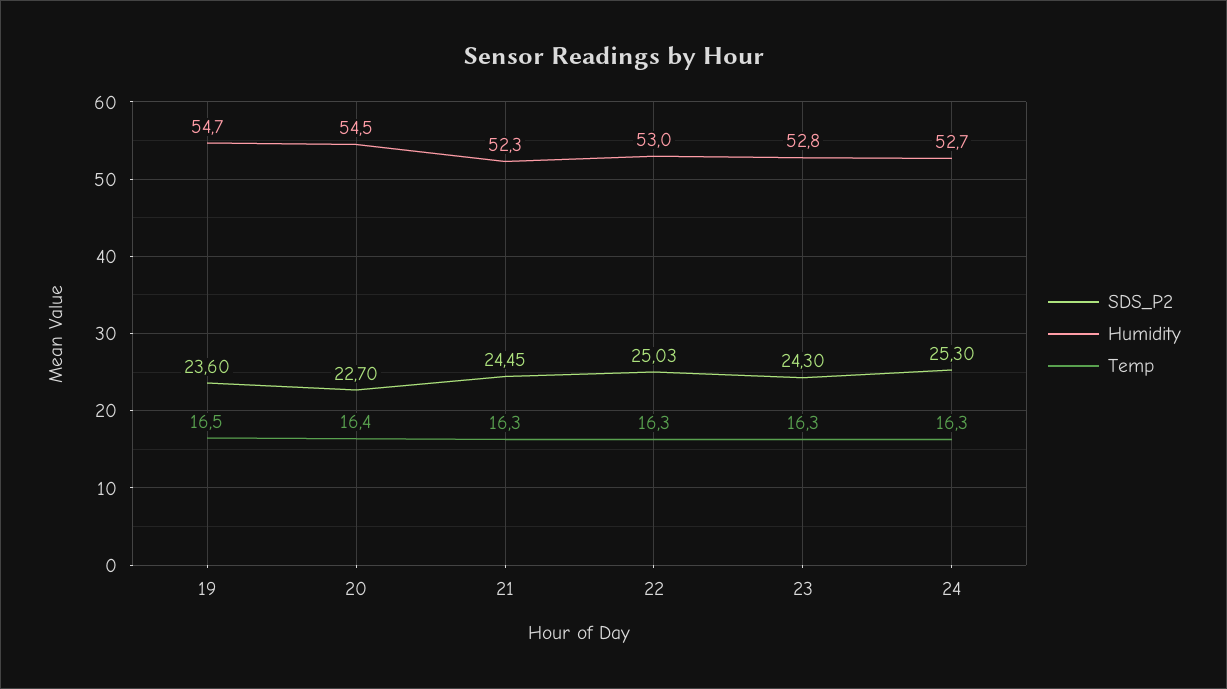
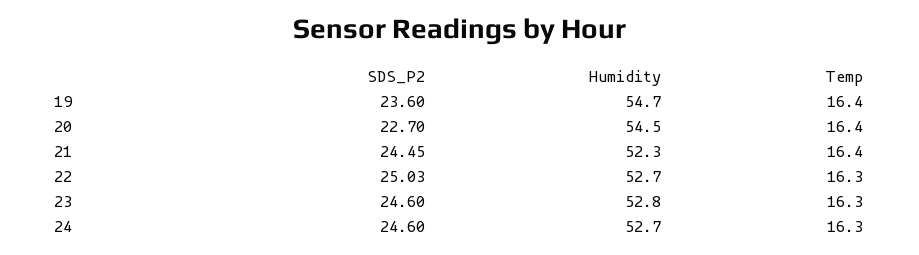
Temp, 19: 16.5 -> 16.4
Temp, 21: 16.3 -> 16.4
Humidity, 22: 53 -> 52.7
SDS_P2, 23: 24.3 -> 24.6
SDS_P2, 24: 25.3 -> 24.6

